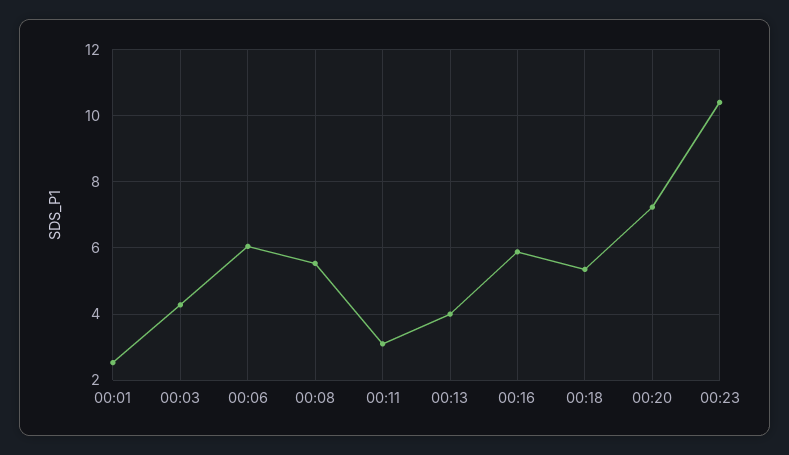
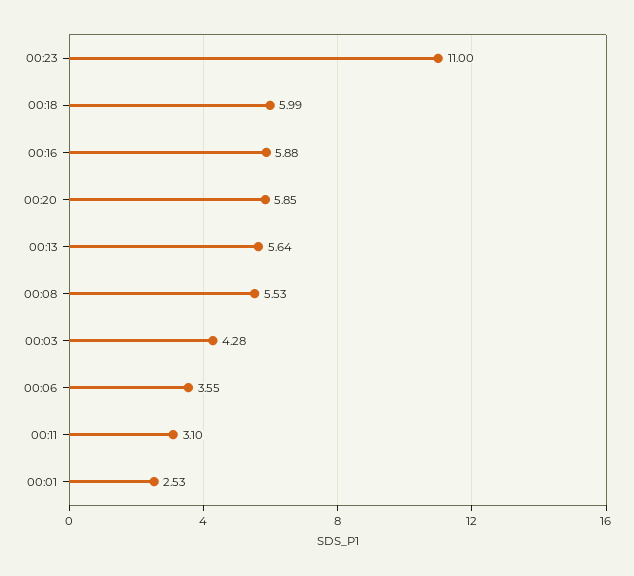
00:06: 6 -> 3.55
00:13: 4 -> 5.64
00:18: 5.4 -> 5.99
00:20: 7.2 -> 5.85
00:23: 10.4 -> 11

